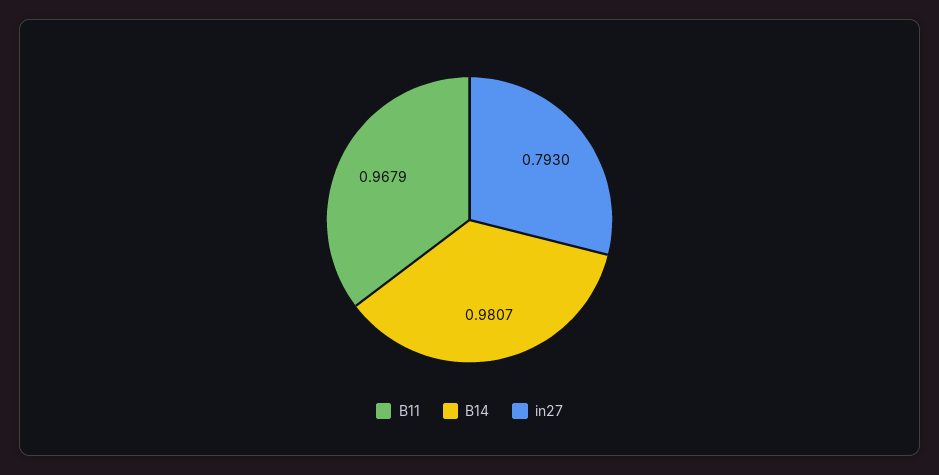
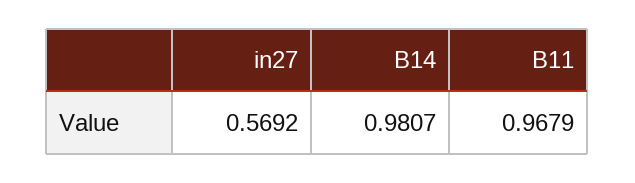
in27: 0.793 -> 0.5692

